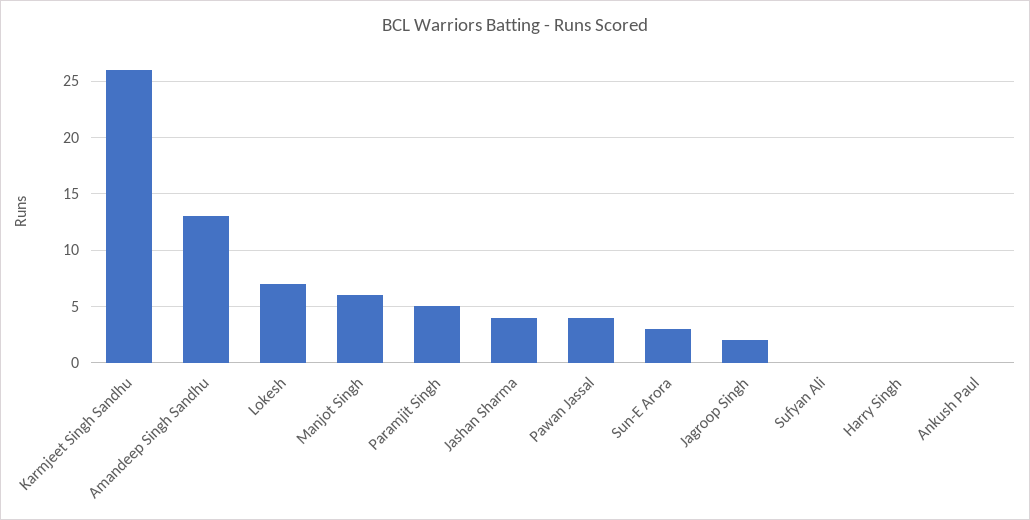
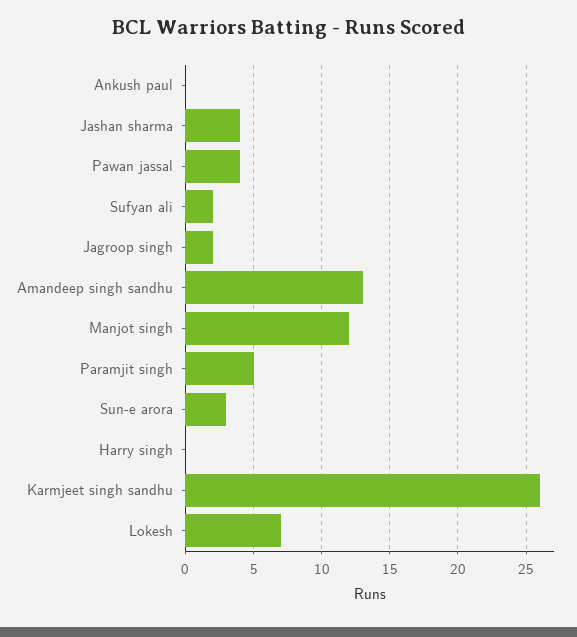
Manjot Singh: 6 -> 12
Sufyan Ali: 0 -> 2

